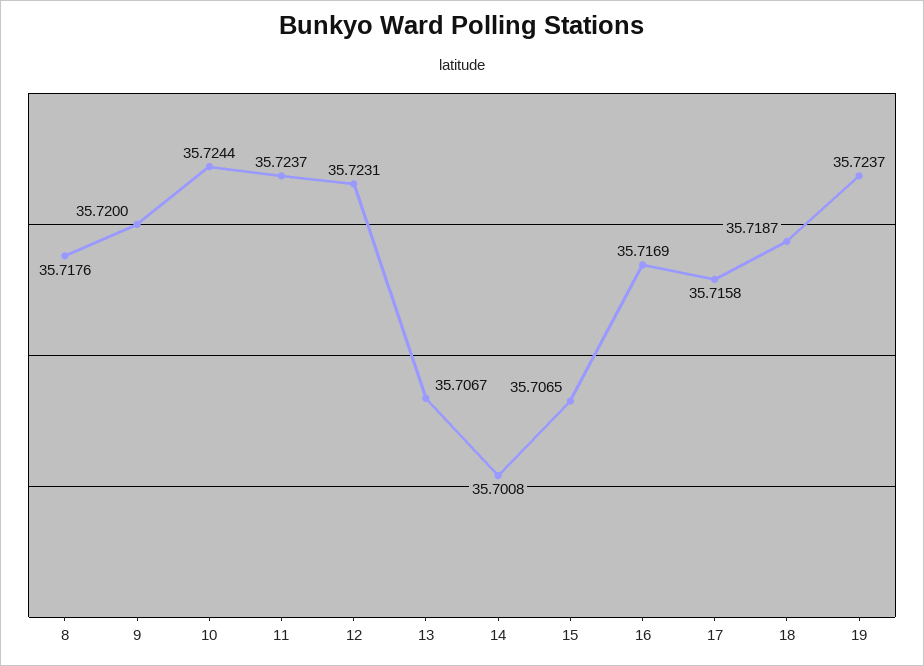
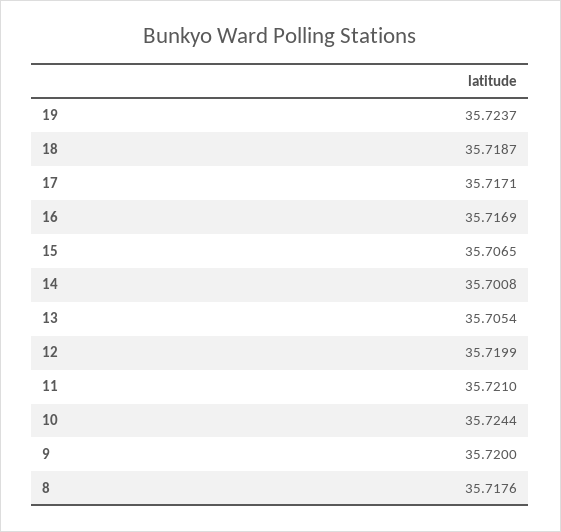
11: 35.7237 -> 35.721
12: 35.7231 -> 35.7199
13: 35.7067 -> 35.7054
17: 35.7158 -> 35.7171

